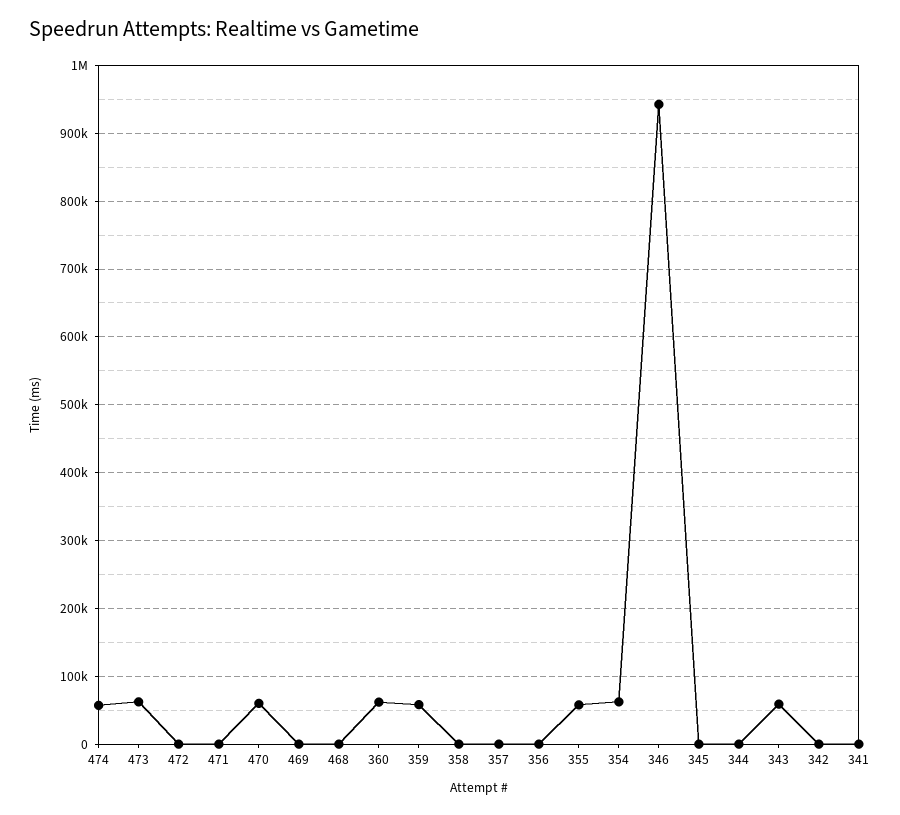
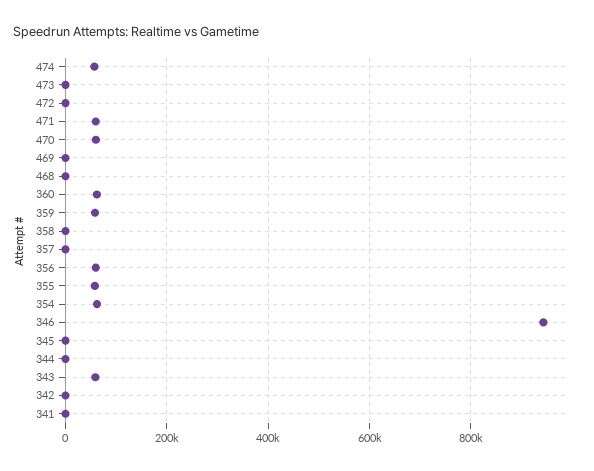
473: 60000 -> 0
471: 0 -> 60000
356: 0 -> 60000

